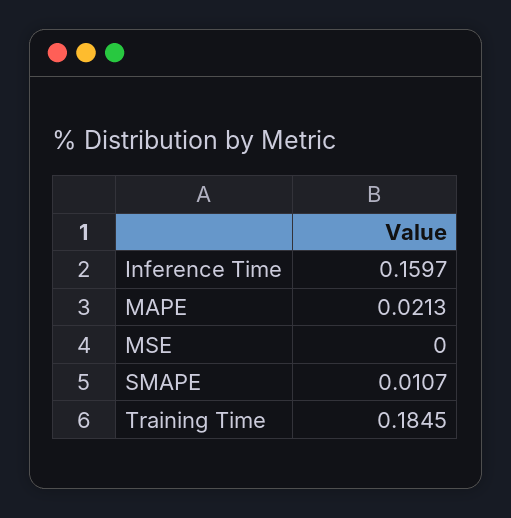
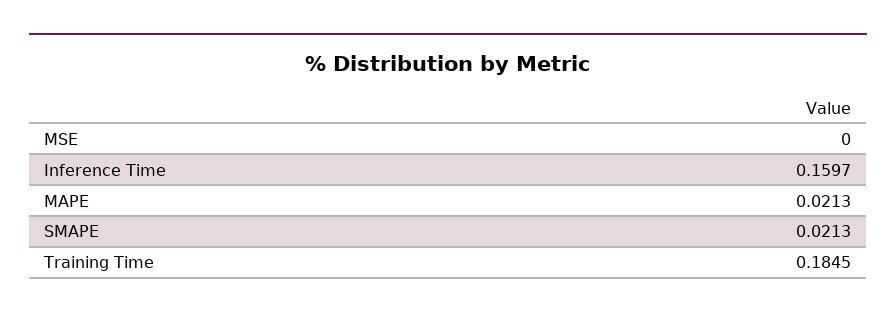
SMAPE: 0.0107 -> 0.0213

